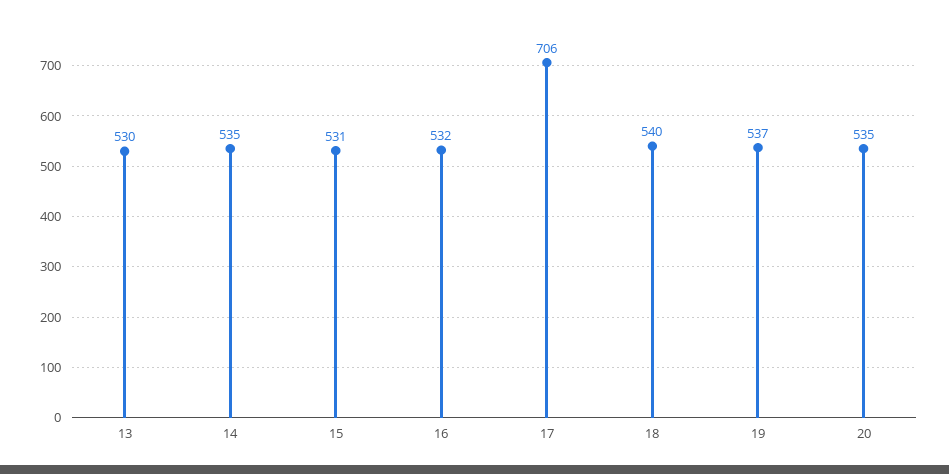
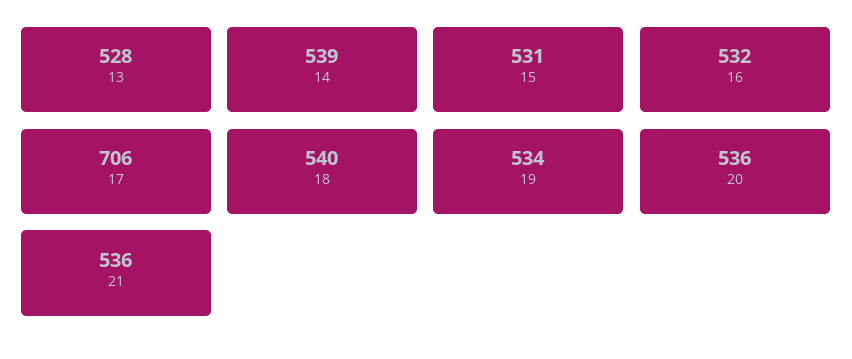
13: 530 -> 528
14: 535 -> 539
19: 537 -> 534
20: 535 -> 536
21: none -> 536

